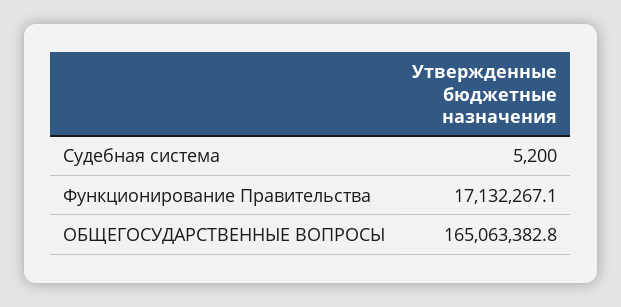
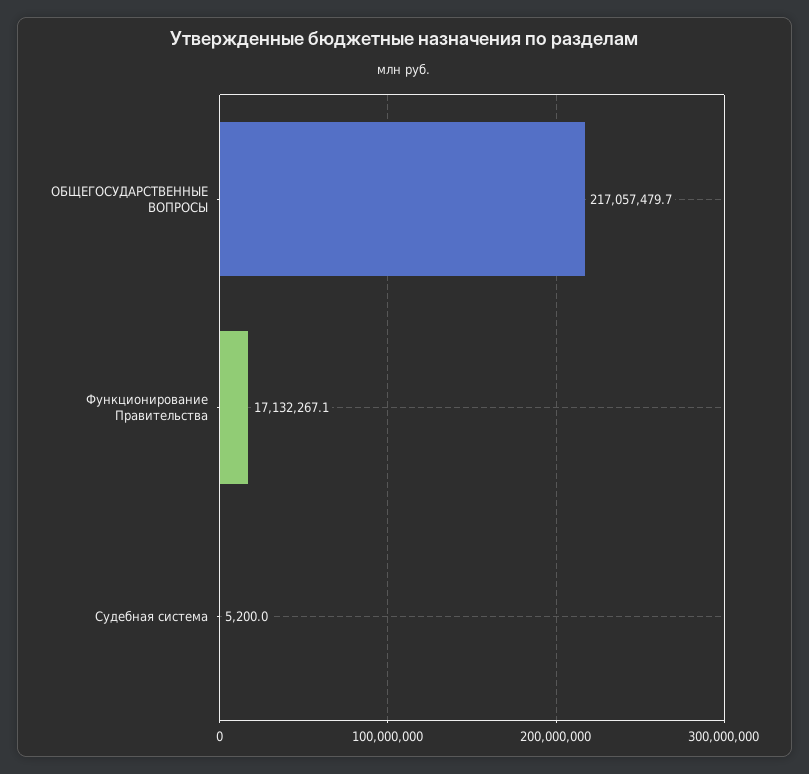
ОБЩЕГОСУДАРСТВЕННЫЕ ВОПРОСЫ: 165063382.8 -> 217057479.7

